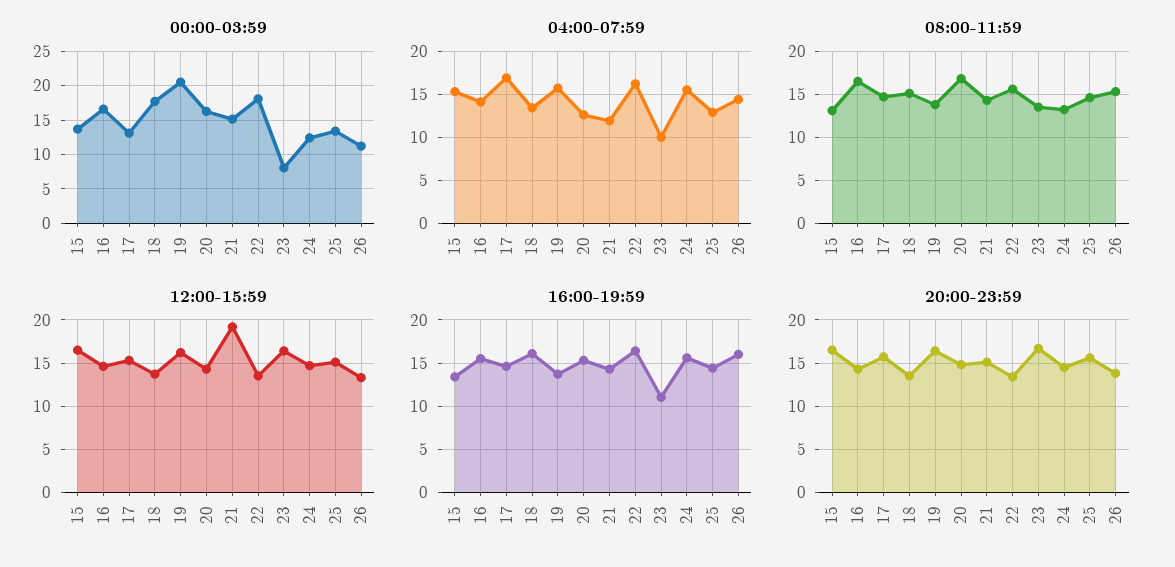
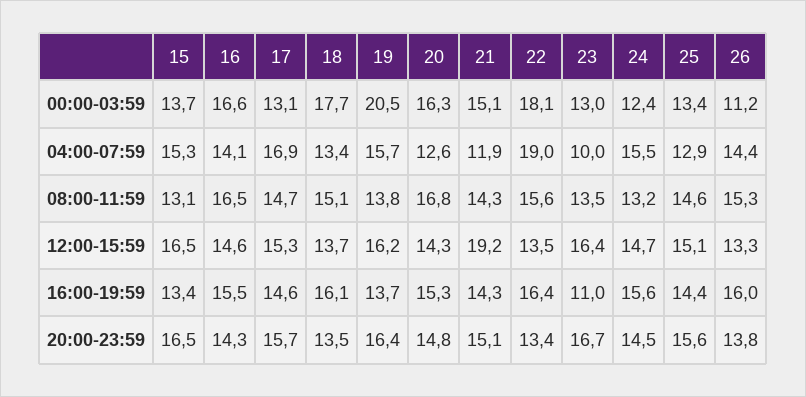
00:00-03:59, 23: 8 -> 13
04:00-07:59, 22: 16 -> 19

